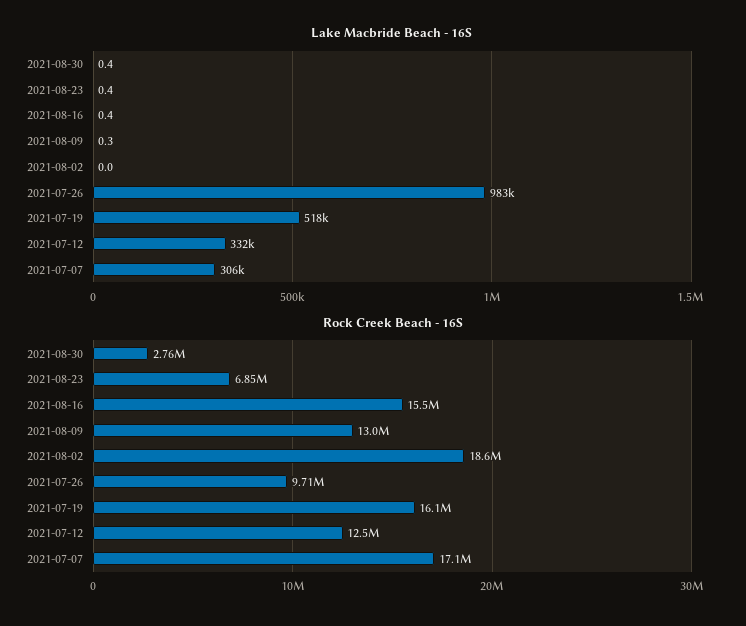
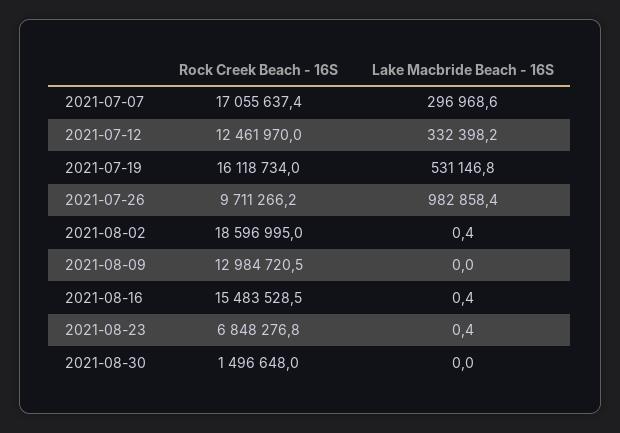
Lake Macbride Beach - 16S, 2021-08-30: 0.4 -> 0
Lake Macbride Beach - 16S, 2021-08-09: 0.3 -> 0
Lake Macbride Beach - 16S, 2021-08-02: 0 -> 0.4
Lake Macbride Beach - 16S, 2021-07-19: 518000 -> 531146.8
Lake Macbride Beach - 16S, 2021-07-07: 306000 -> 296968.6
Rock Creek Beach - 16S, 2021-08-30: 2760000 -> 1496648

